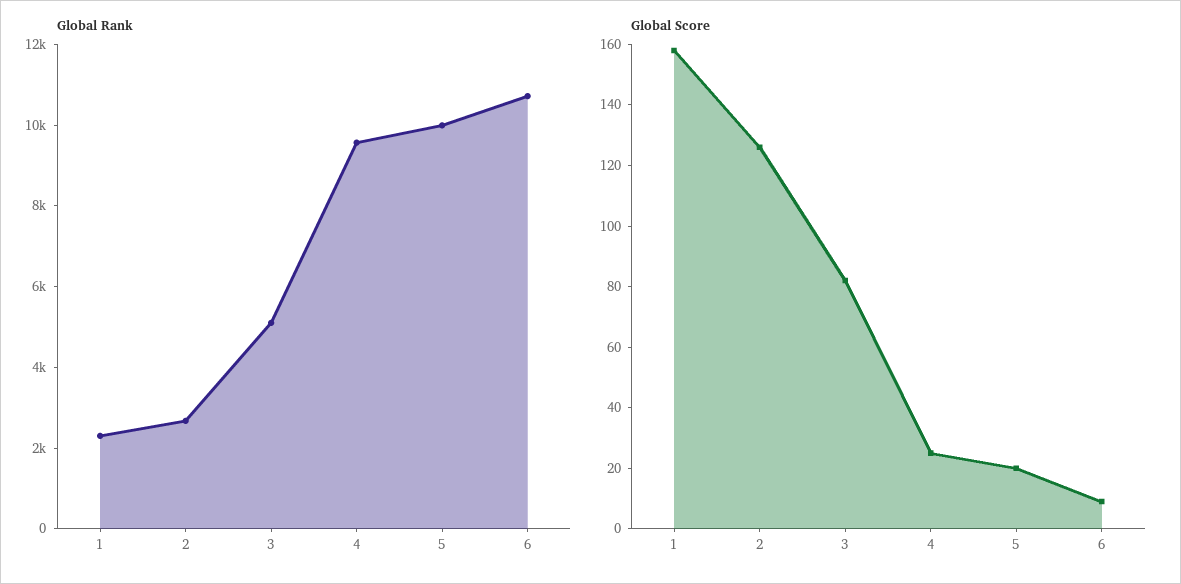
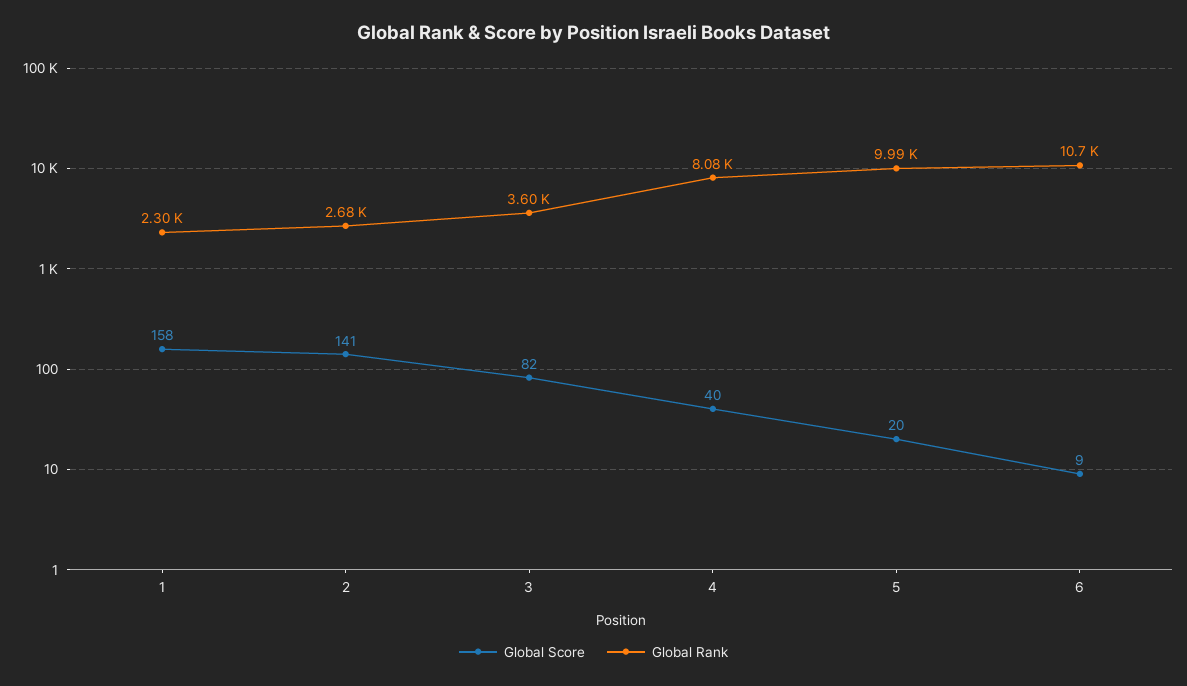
Global Rank, 3: 5000 -> 3600
Global Rank, 4: 9500 -> 8080
Global Score, 2: 125 -> 141
Global Score, 4: 25 -> 40

